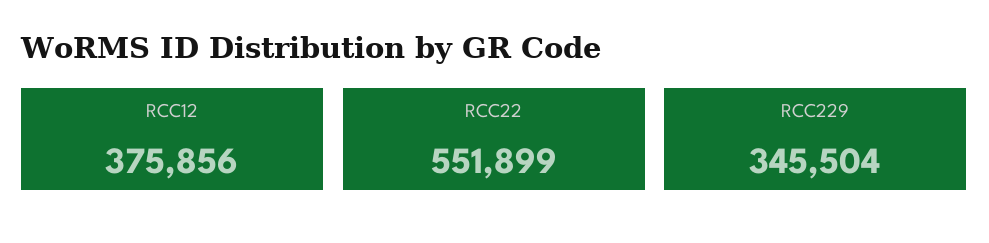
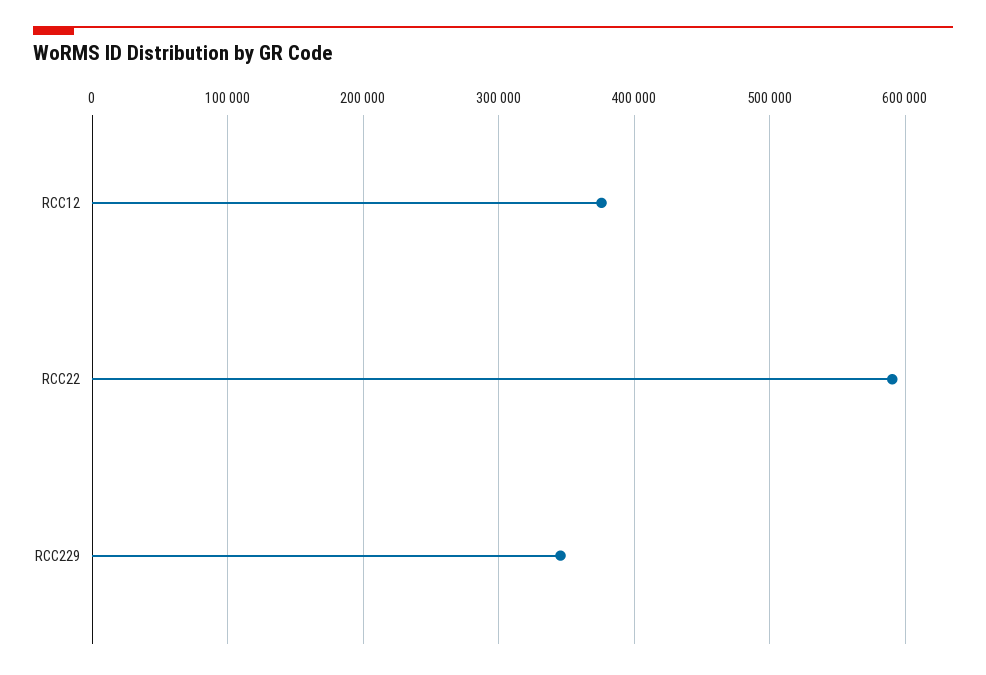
RCC22: 551899 -> 590000

